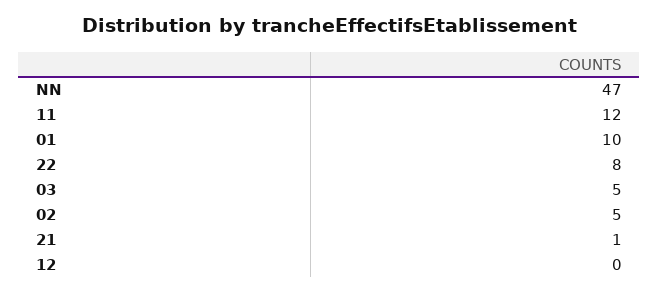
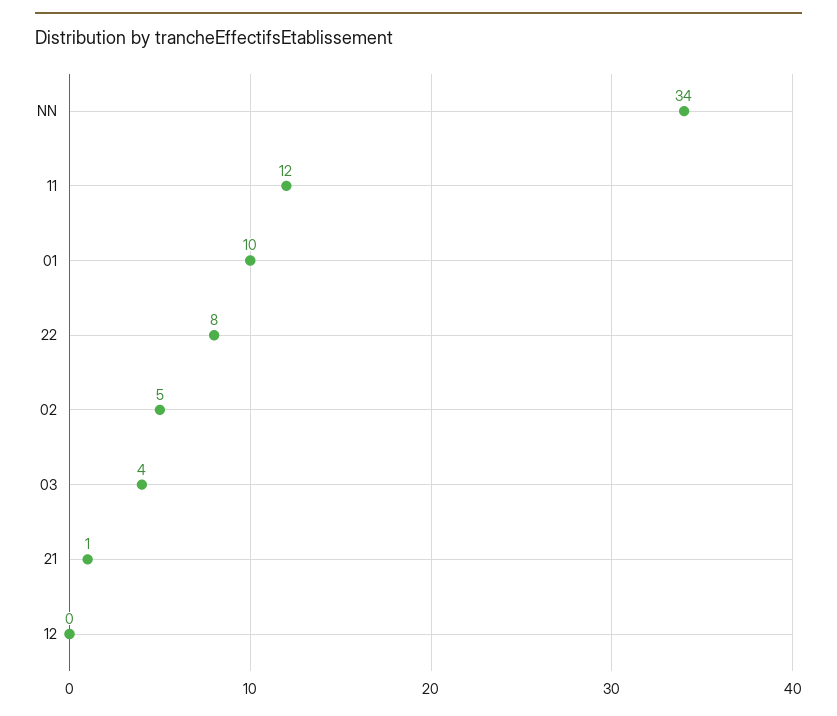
NN: 47 -> 34
03: 5 -> 4

